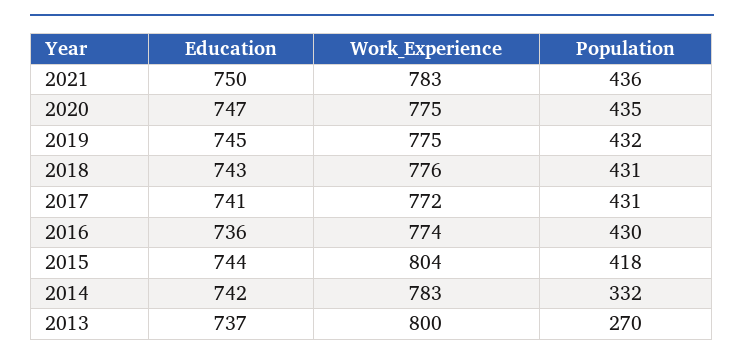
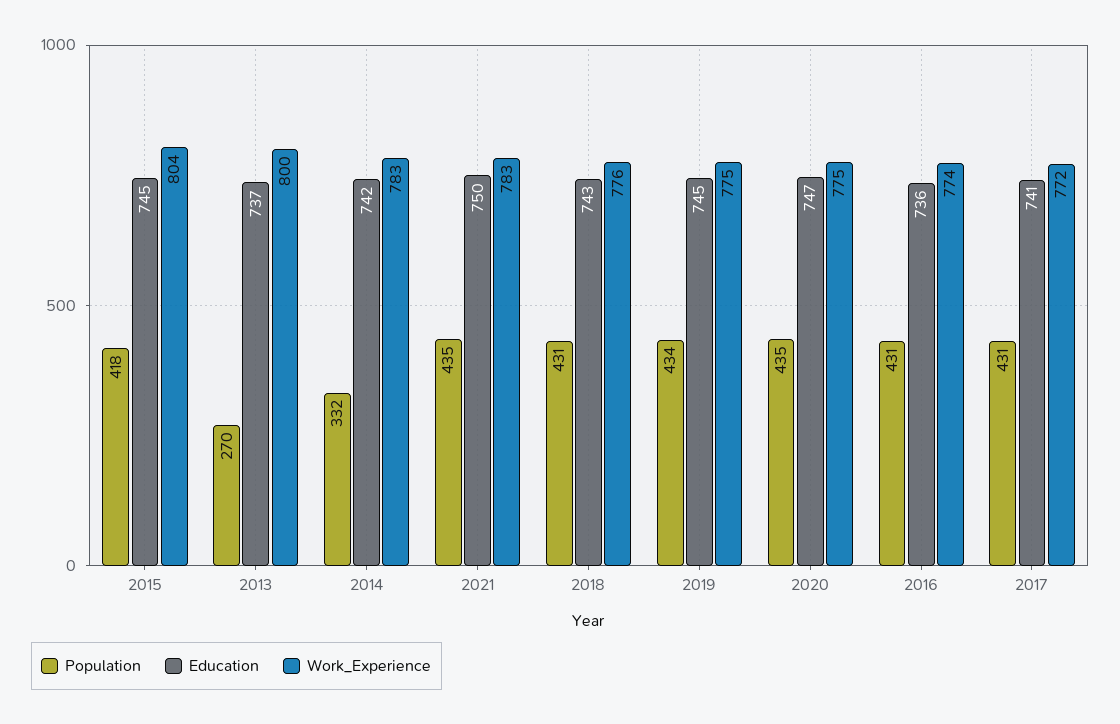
Population, 2021: 436 -> 435
Population, 2019: 432 -> 434
Population, 2016: 430 -> 431
Education, 2015: 744 -> 745

